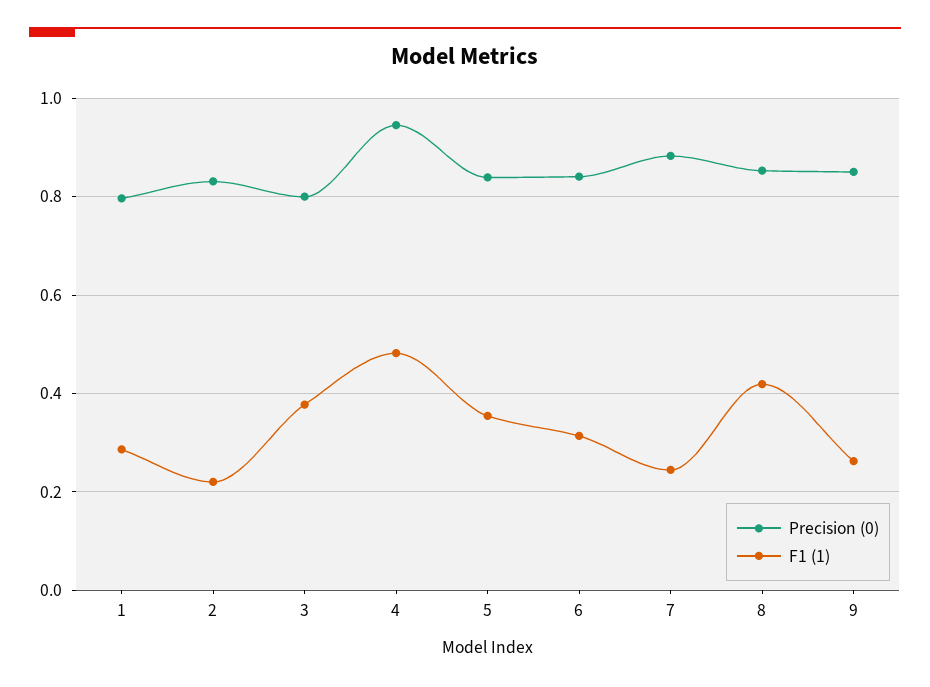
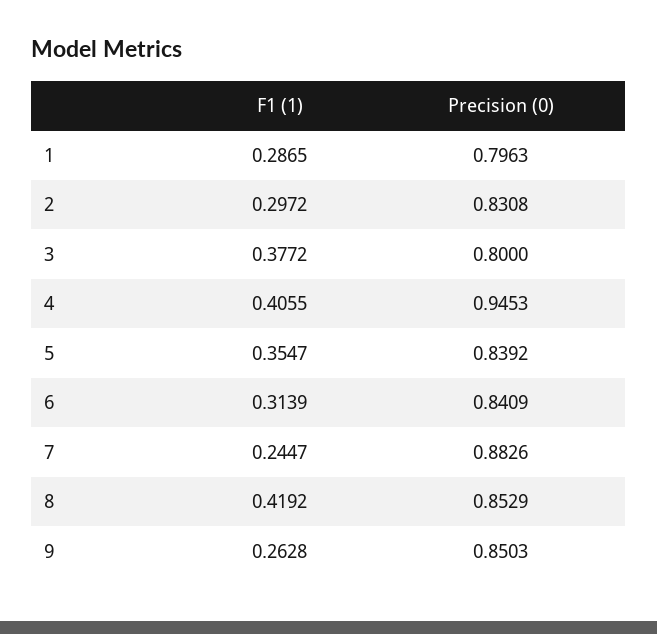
F1 (1), 2: 0.22 -> 0.2972
F1 (1), 4: 0.48 -> 0.4055

